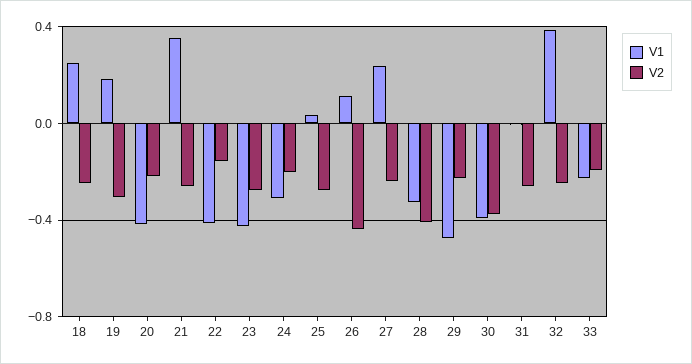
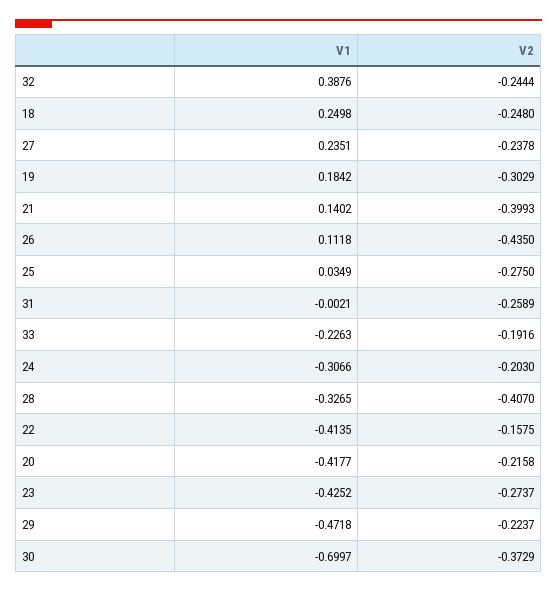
V1, 21: 0.35 -> 0.1402
V2, 21: -0.25 -> -0.3993
V1, 30: -0.4 -> -0.6997

